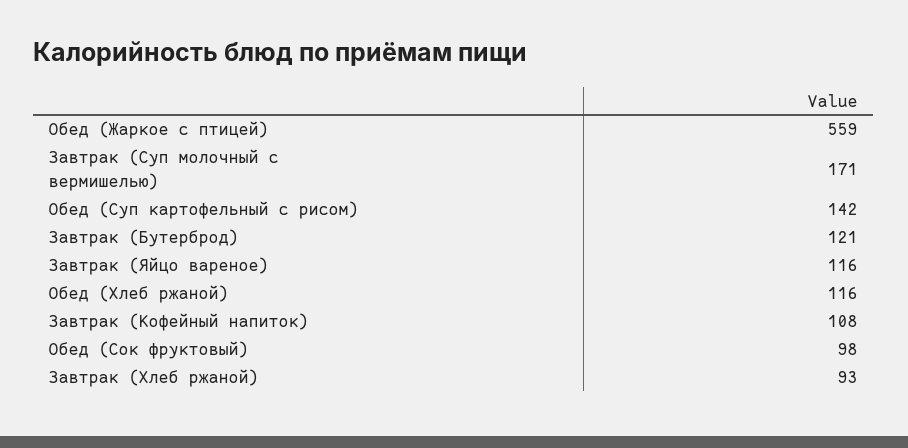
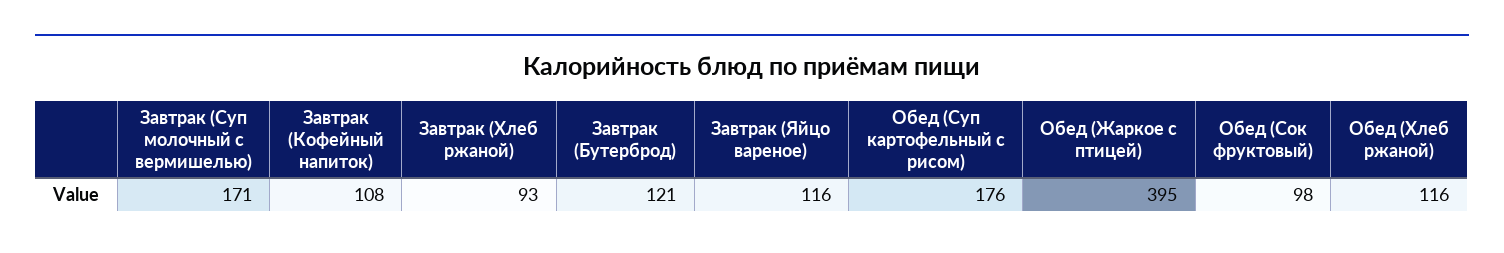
Обед (Жаркое с птицей): 559 -> 395
Обед (Суп картофельный с рисом): 142 -> 176

